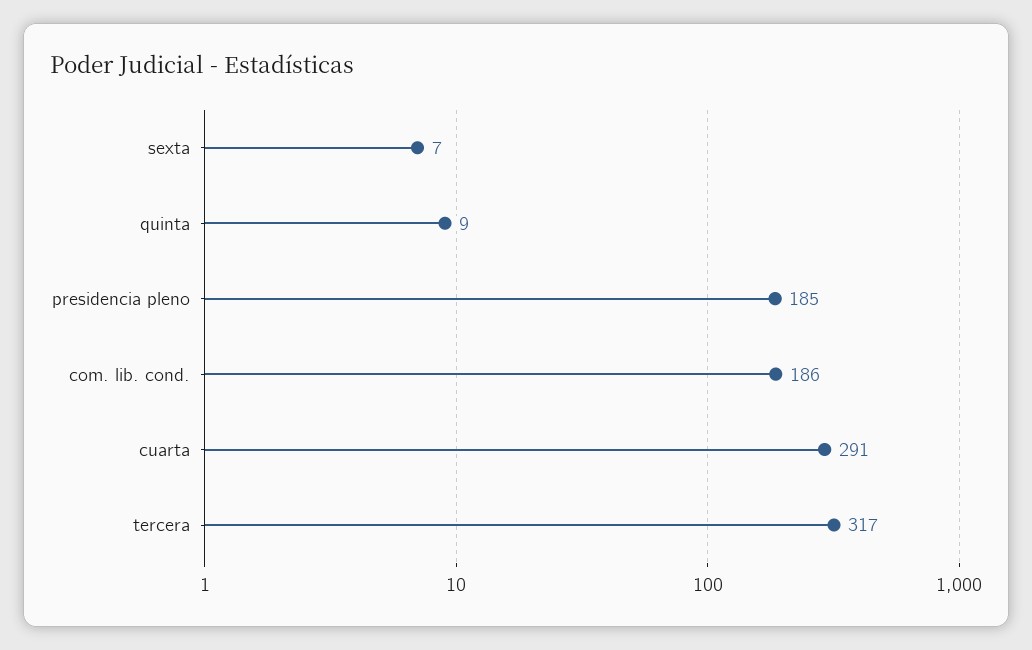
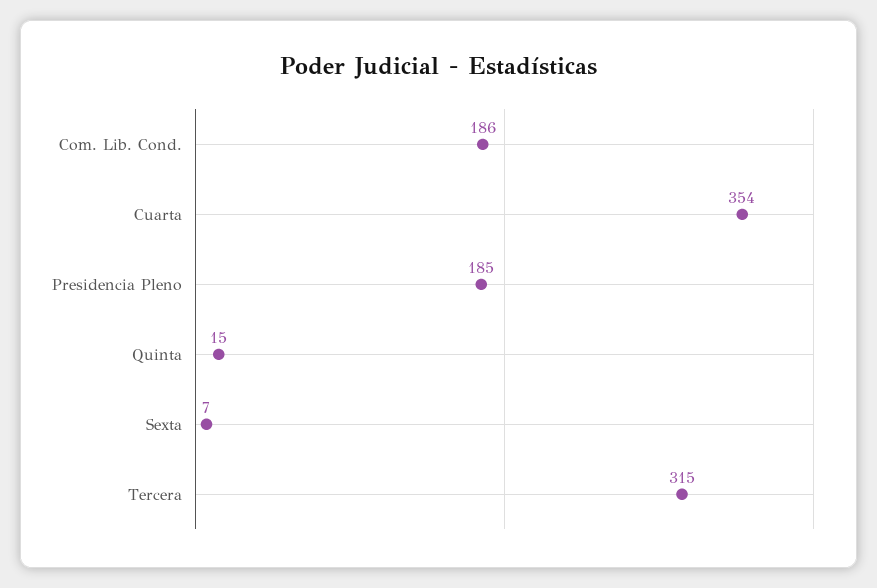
quinta: 9 -> 15
cuarta: 291 -> 354
tercera: 317 -> 315

